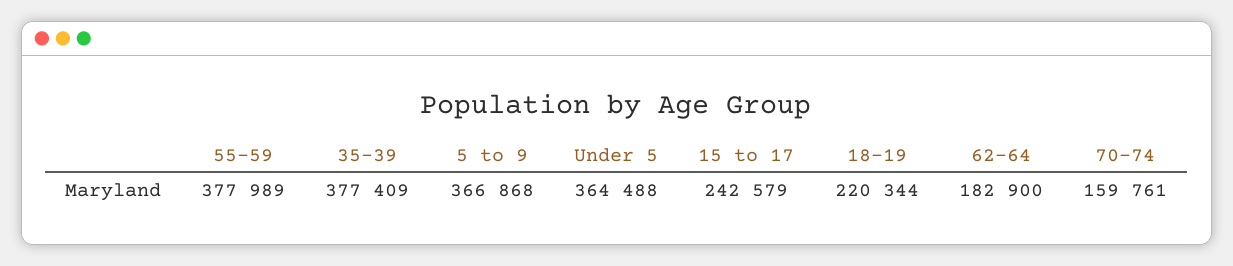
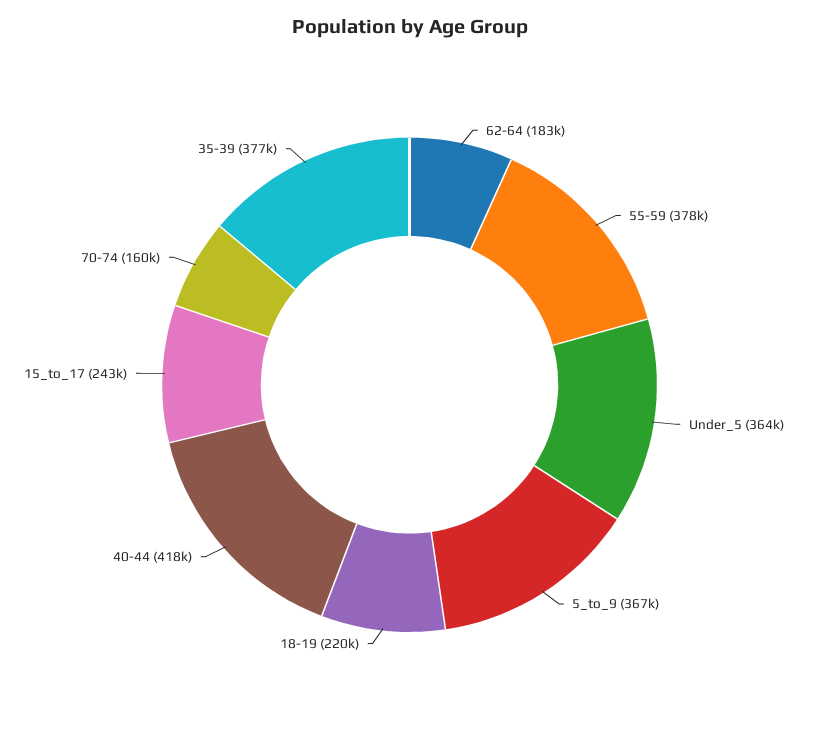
40-44: none -> 418000

